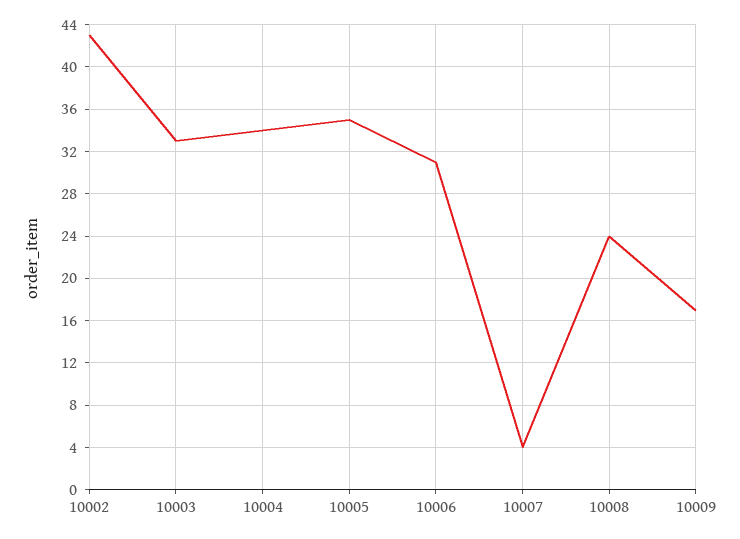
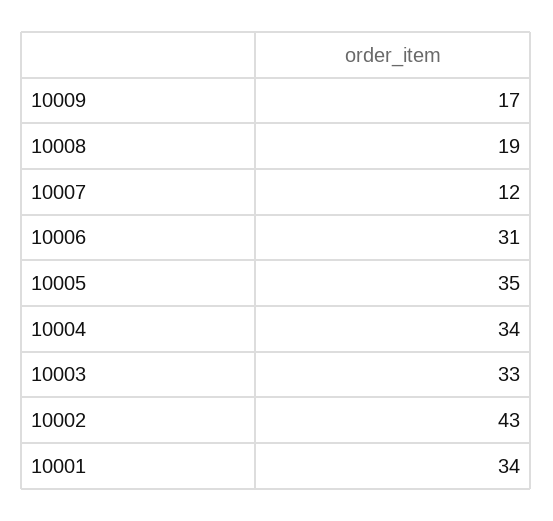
10007: 4 -> 12
10008: 24 -> 19
10001: none -> 34

